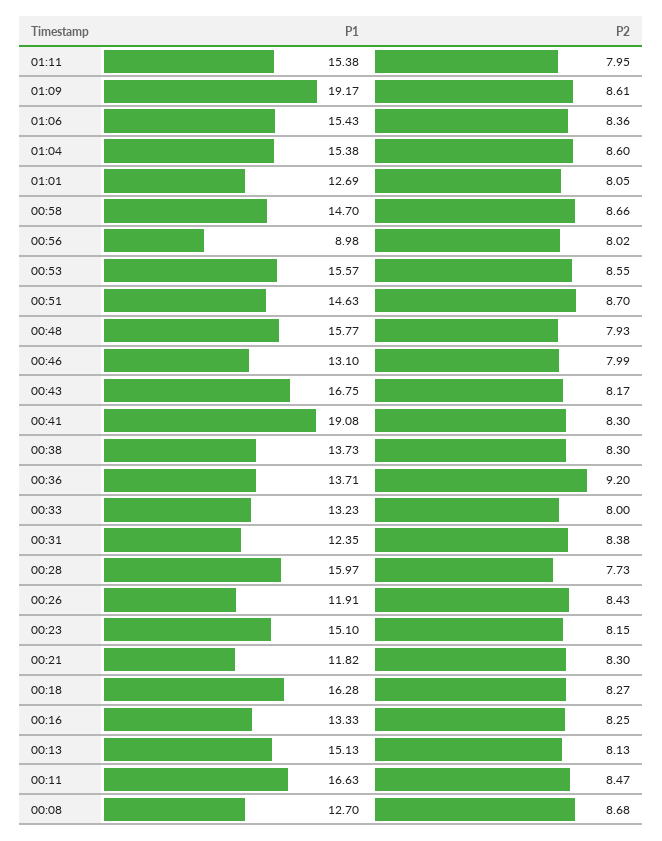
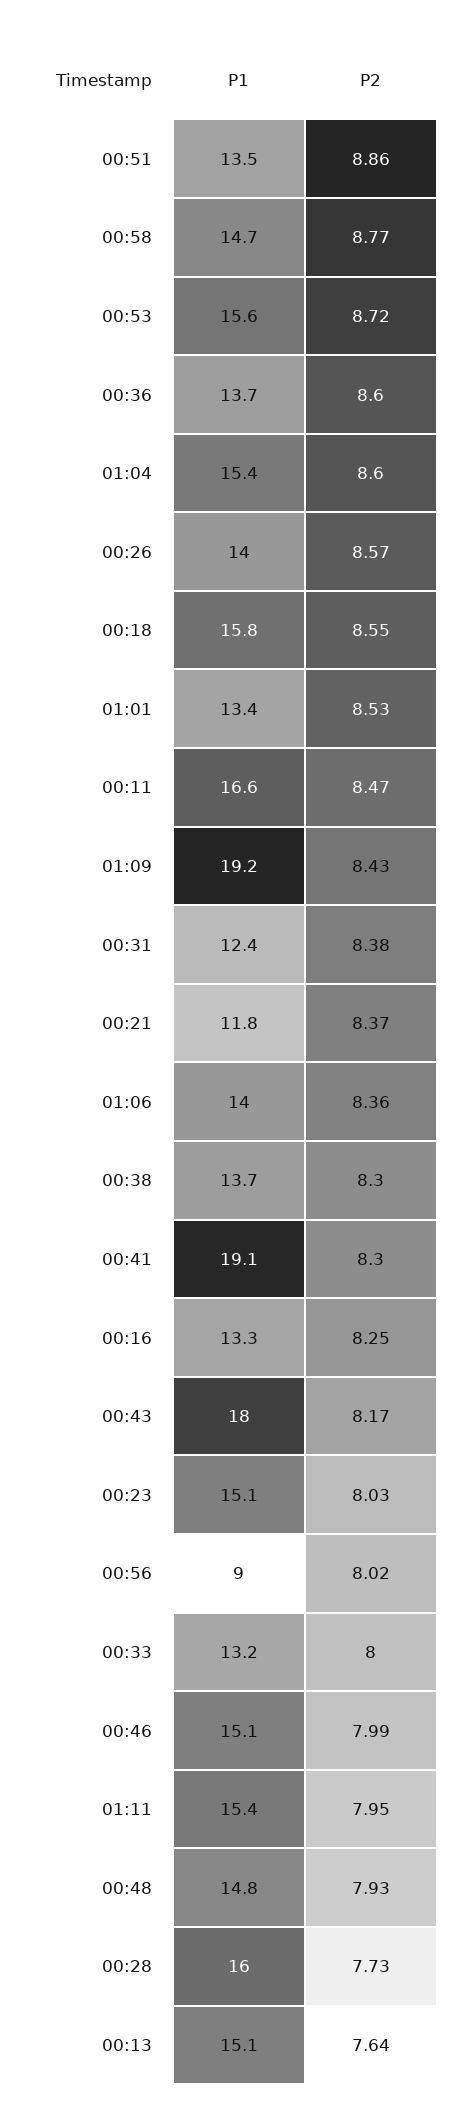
P2, 01:09: 8.61 -> 8.43
P1, 01:06: 15.43 -> 14
P1, 01:01: 12.69 -> 13.4
P2, 01:01: 8.05 -> 8.53
P2, 00:58: 8.66 -> 8.77
P2, 00:53: 8.55 -> 8.72
P1, 00:51: 14.63 -> 13.5
P2, 00:51: 8.7 -> 8.86
P1, 00:48: 15.77 -> 14.8
P1, 00:46: 13.1 -> 15.1
P1, 00:43: 16.75 -> 18
P2, 00:36: 9.2 -> 8.6
P1, 00:26: 11.91 -> 14
P2, 00:26: 8.43 -> 8.57
P2, 00:23: 8.15 -> 8.03
P2, 00:21: 8.3 -> 8.37
P1, 00:18: 16.28 -> 15.8
P2, 00:18: 8.27 -> 8.55
P2, 00:13: 8.13 -> 7.64
P1, 00:08: 12.7 -> none
P2, 00:08: 8.68 -> none

